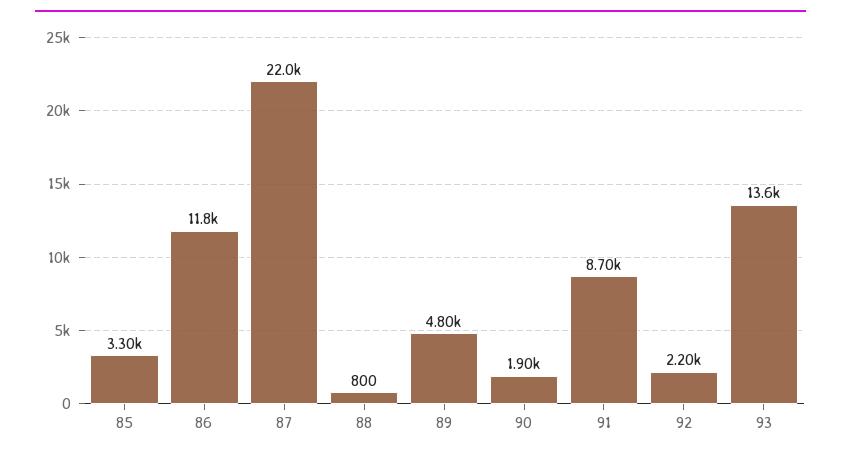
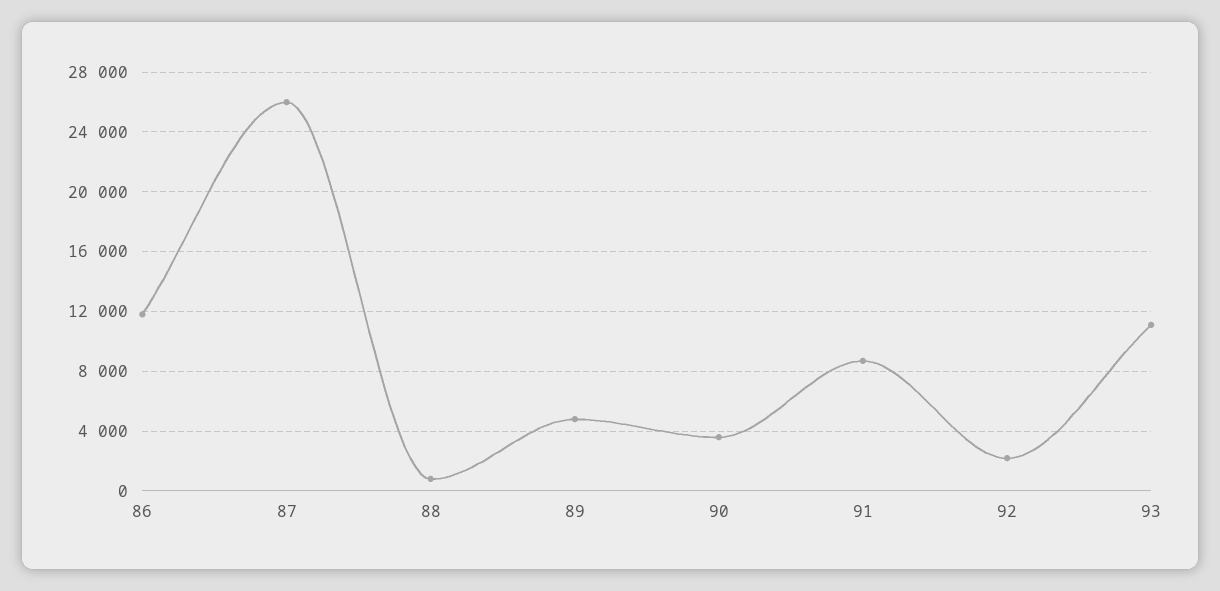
85: 3300 -> none
87: 22000 -> 26000
90: 1900 -> 3500
93: 13600 -> 11000

